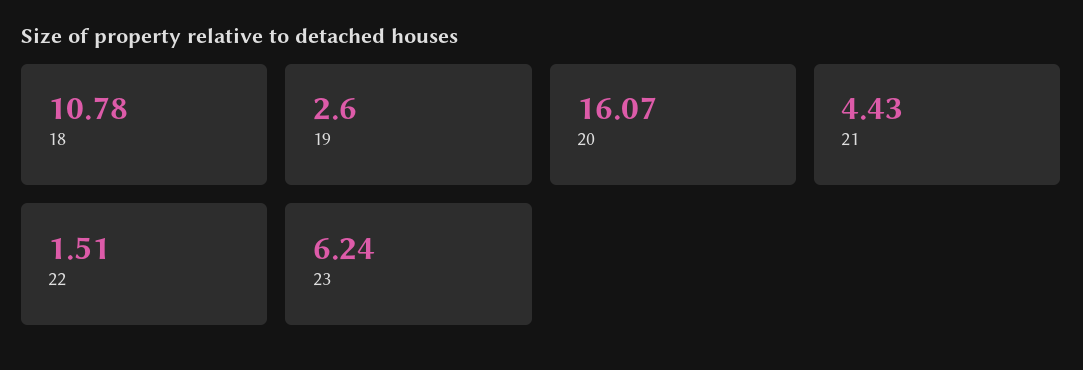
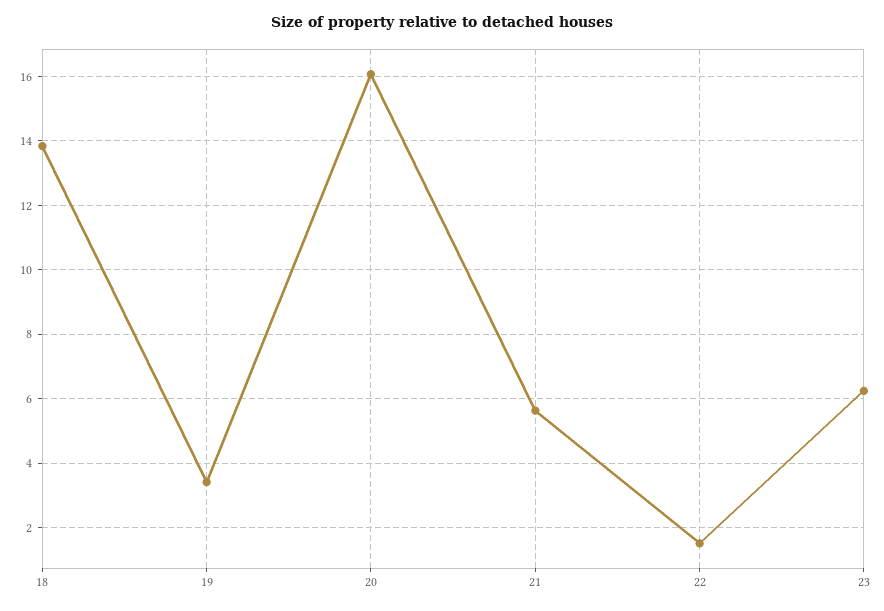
18: 10.78 -> 13.8
19: 2.6 -> 3.4
21: 4.43 -> 5.6

